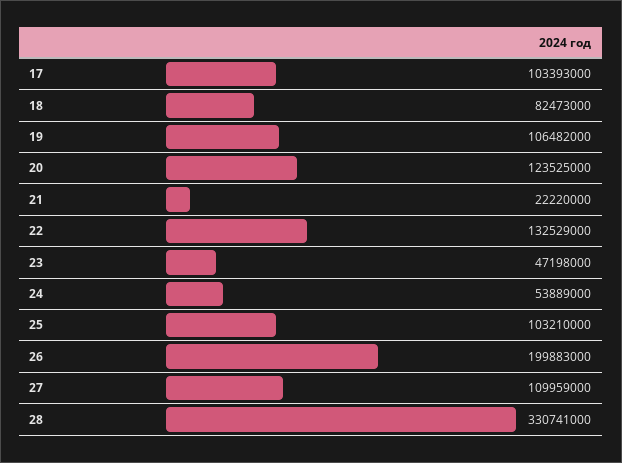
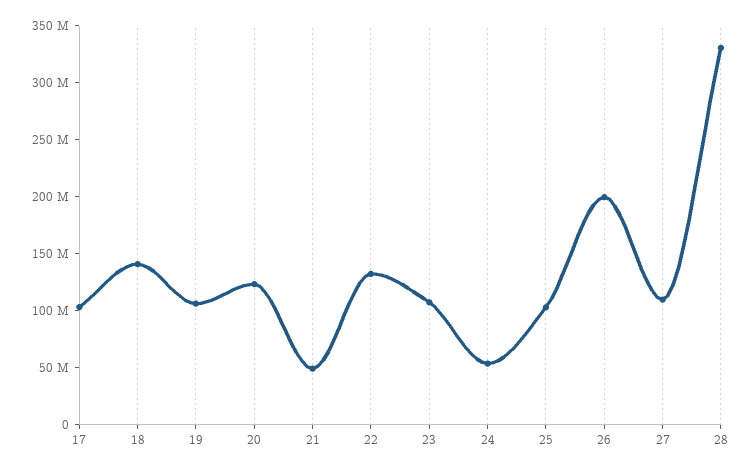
18: 82473000 -> 140000000
21: 22220000 -> 50000000
23: 47198000 -> 110000000

